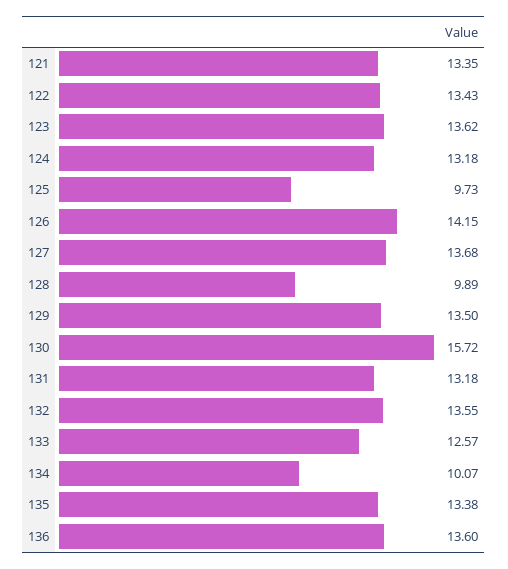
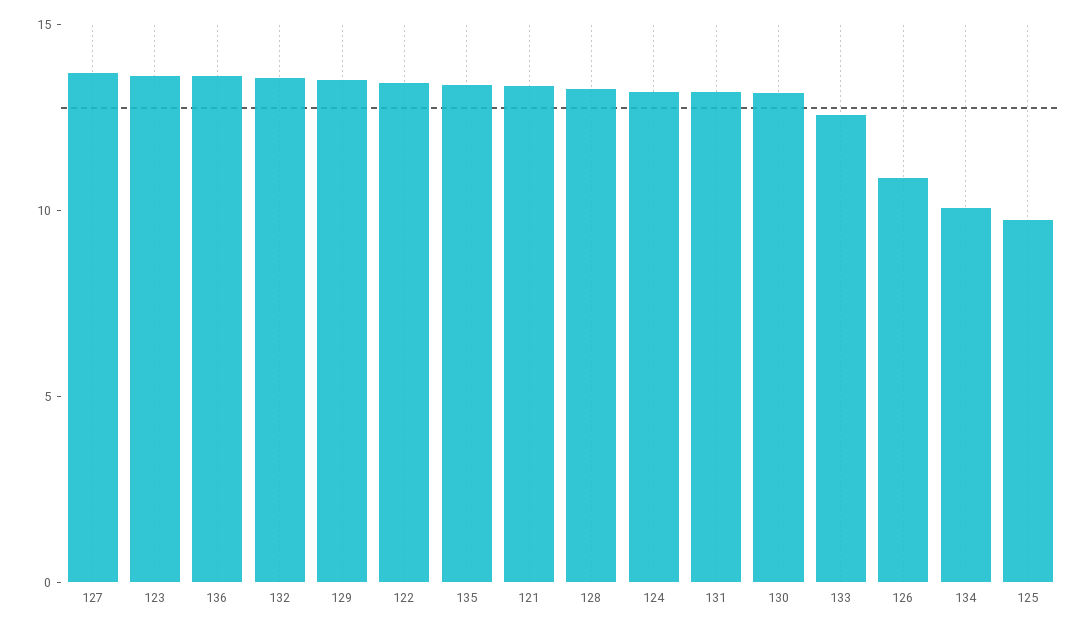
126: 14.15 -> 11
128: 9.89 -> 13
130: 15.72 -> 13

